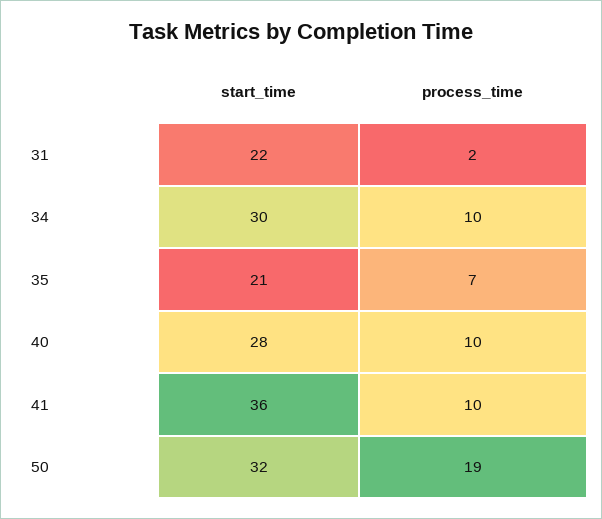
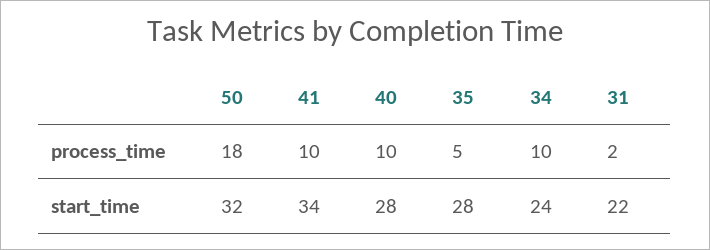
start_time, 34: 30 -> 24
start_time, 35: 21 -> 28
process_time, 35: 7 -> 5
start_time, 41: 36 -> 34
process_time, 50: 19 -> 18

